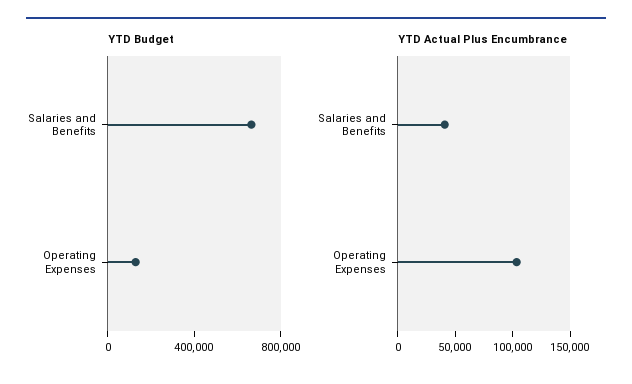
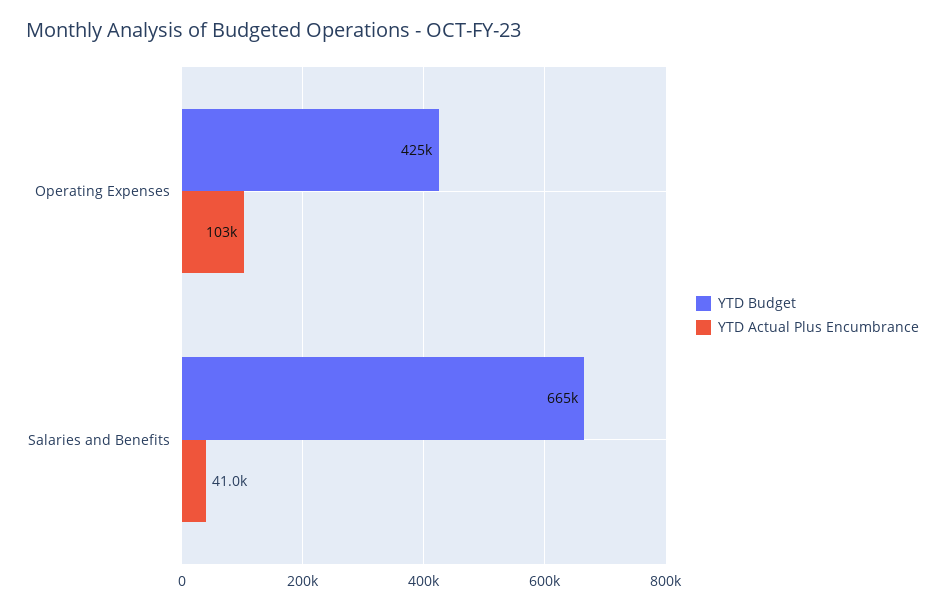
YTD Budget, Operating Expenses: 100000 -> 425000

